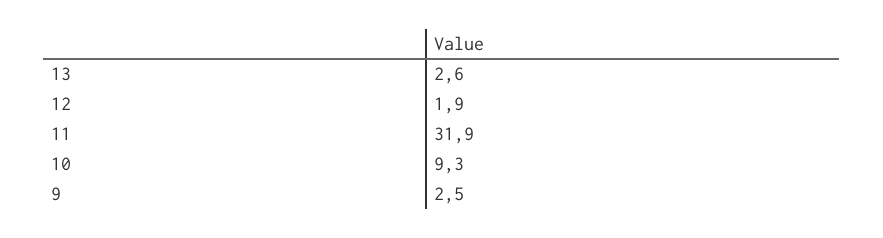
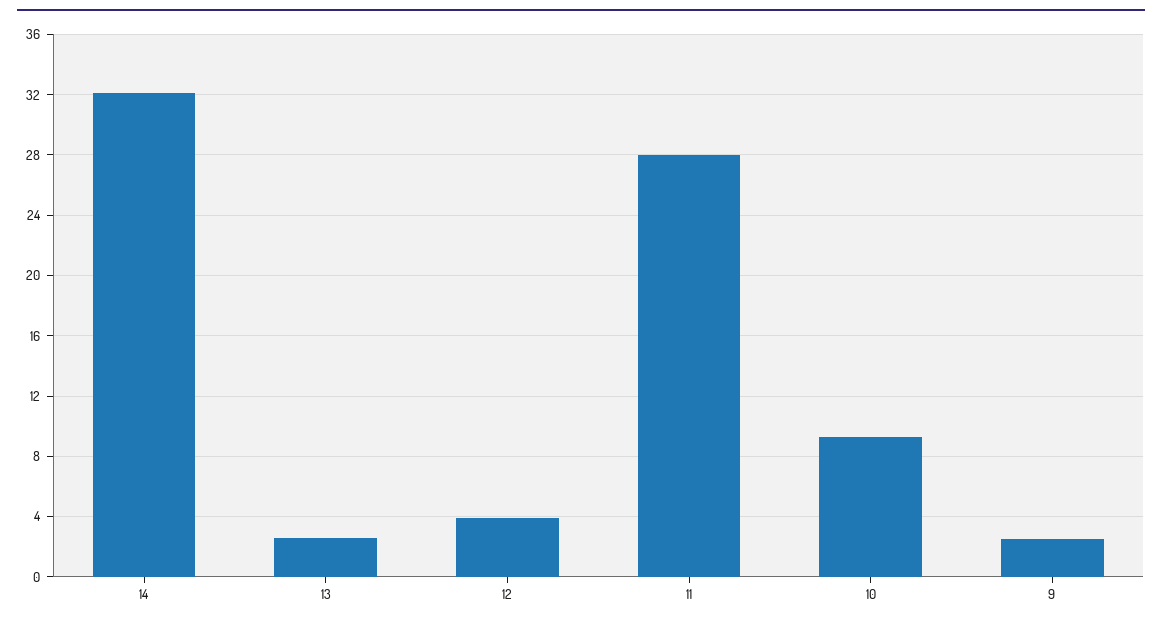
12: 1.9 -> 4
11: 31.9 -> 28
14: none -> 32

